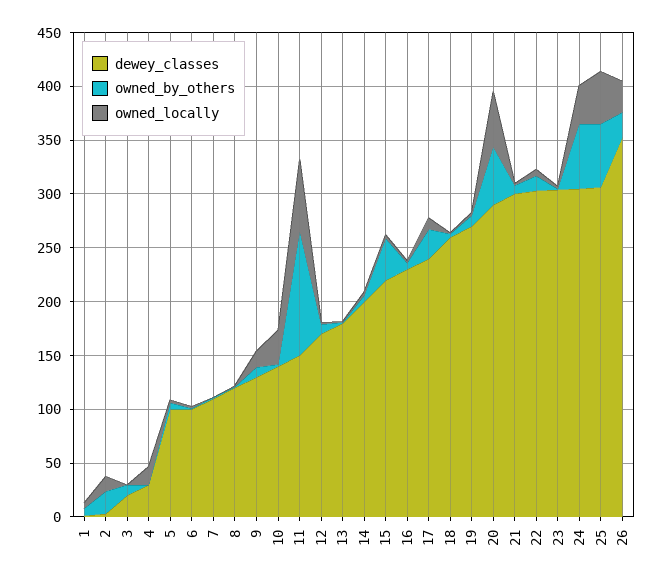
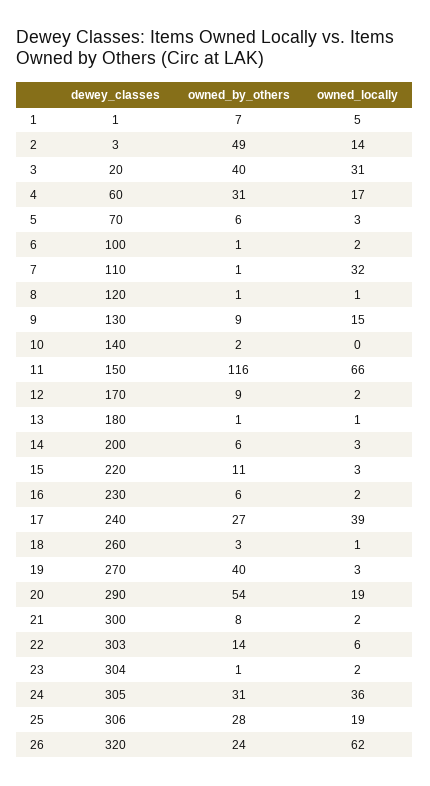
owned_by_others, 2: 20 -> 49
owned_by_others, 3: 10 -> 40
owned_locally, 3: 0 -> 31
dewey_classes, 4: 30 -> 60
owned_by_others, 4: 0 -> 31
dewey_classes, 5: 100 -> 70
owned_locally, 7: 0 -> 32
owned_locally, 10: 30 -> 0
owned_by_others, 15: 40 -> 11
owned_locally, 17: 10 -> 39
owned_by_others, 19: 10 -> 40
owned_locally, 20: 50 -> 19
owned_by_others, 24: 60 -> 31
owned_by_others, 25: 60 -> 28
owned_locally, 25: 50 -> 19
dewey_classes, 26: 350 -> 320
owned_locally, 26: 30 -> 62

